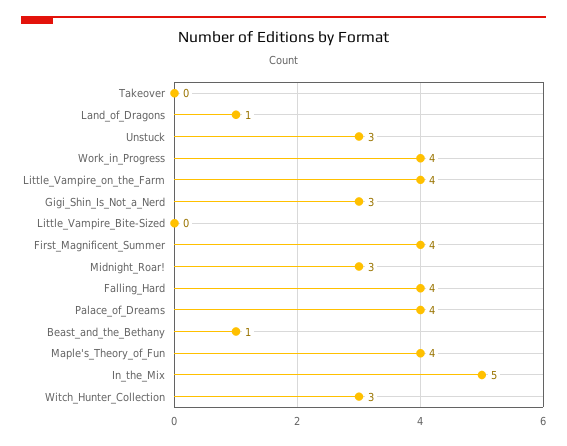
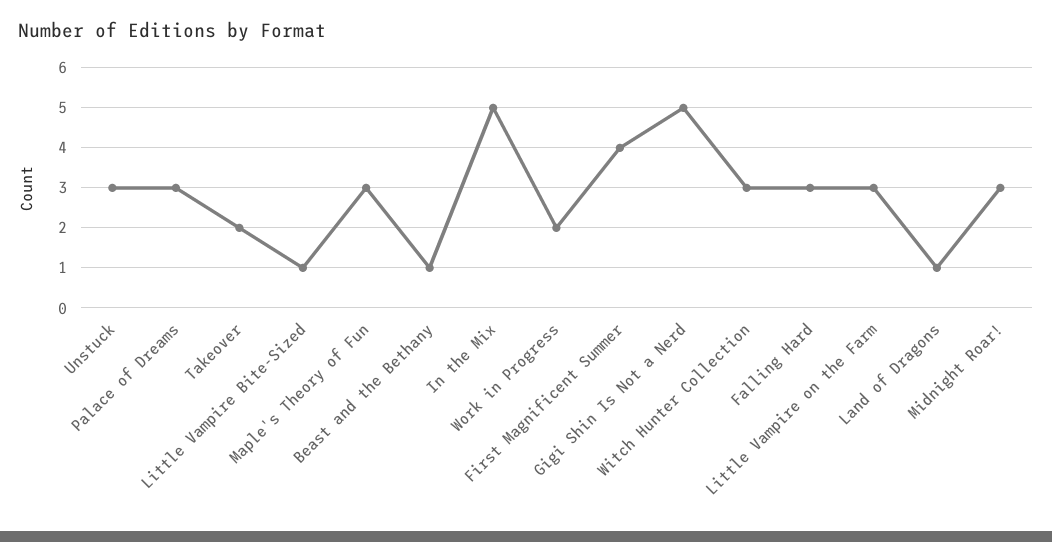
Takeover: 0 -> 2
Work_in_Progress: 4 -> 2
Little_Vampire_on_the_Farm: 4 -> 3
Gigi_Shin_Is_Not_a_Nerd: 3 -> 5
Little_Vampire_Bite-Sized: 0 -> 1
Falling_Hard: 4 -> 3
Palace_of_Dreams: 4 -> 3
Maple's_Theory_of_Fun: 4 -> 3

